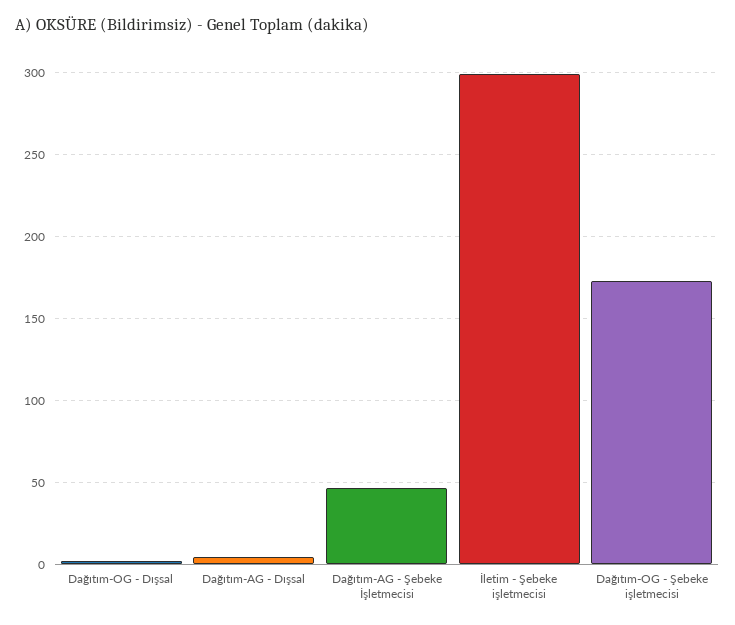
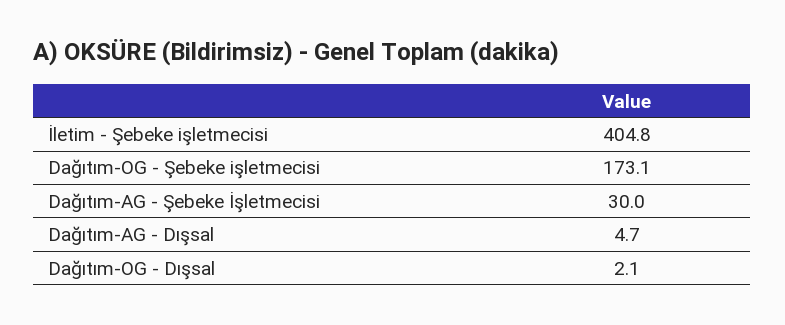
Dağıtım-AG - Şebeke İşletmecisi: 45 -> 30
İletim - Şebeke işletmecisi: 300 -> 404.8

